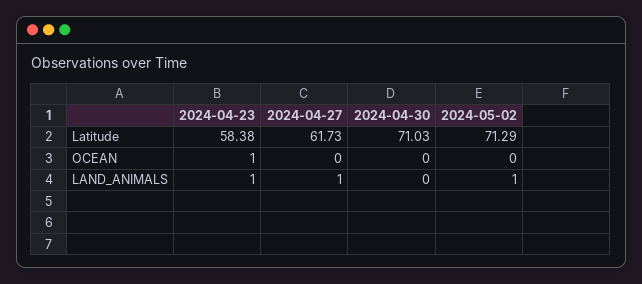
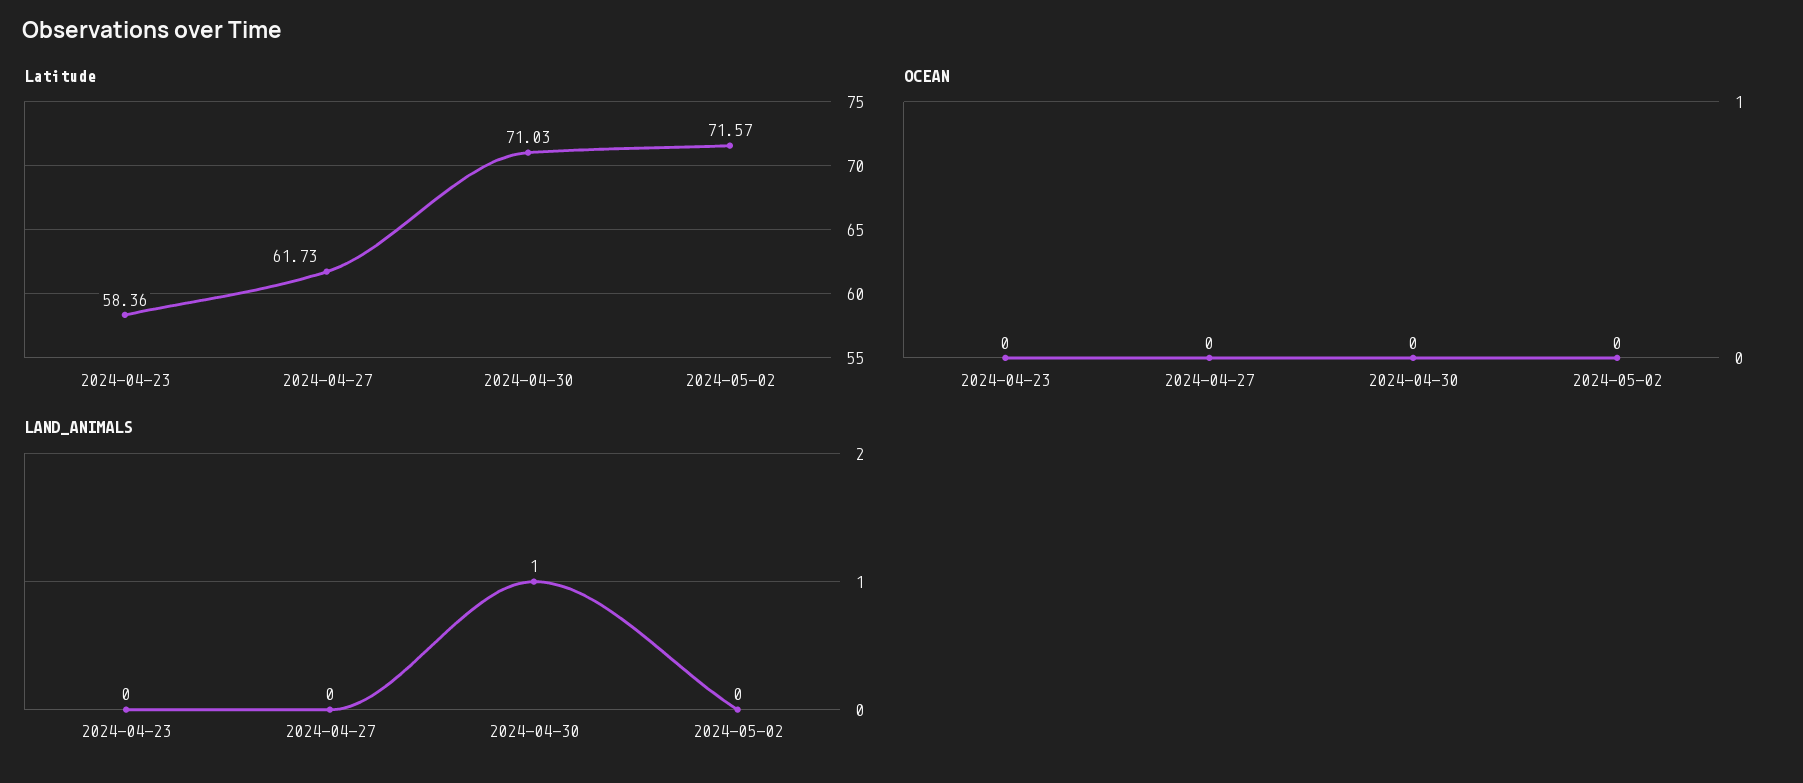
Latitude, 2024-04-23: 58.38 -> 58.36
Latitude, 2024-05-02: 71.29 -> 71.57
OCEAN, 2024-04-23: 1 -> 0
LAND_ANIMALS, 2024-04-23: 1 -> 0
LAND_ANIMALS, 2024-04-27: 1 -> 0
LAND_ANIMALS, 2024-04-30: 0 -> 1
LAND_ANIMALS, 2024-05-02: 1 -> 0

